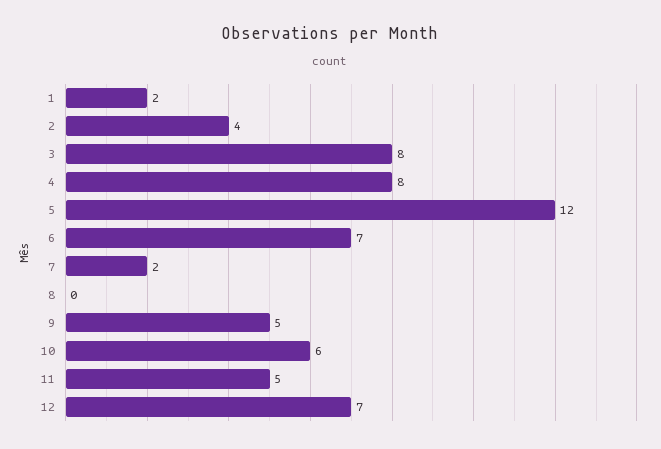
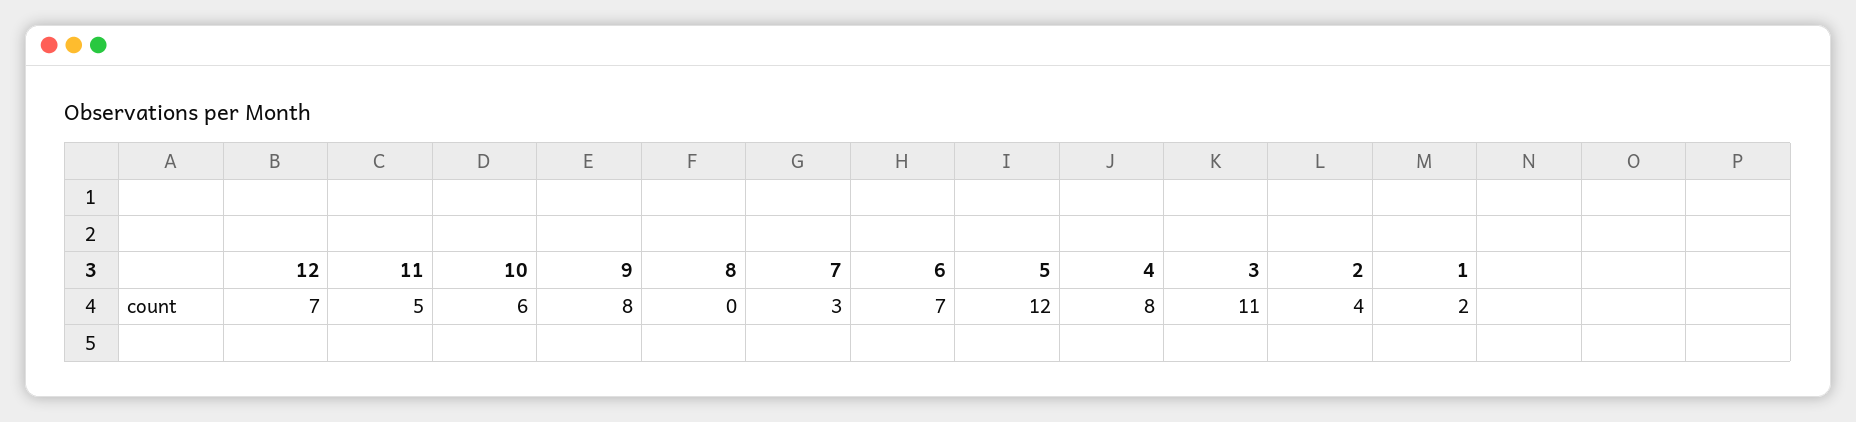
3: 8 -> 11
7: 2 -> 3
9: 5 -> 8

